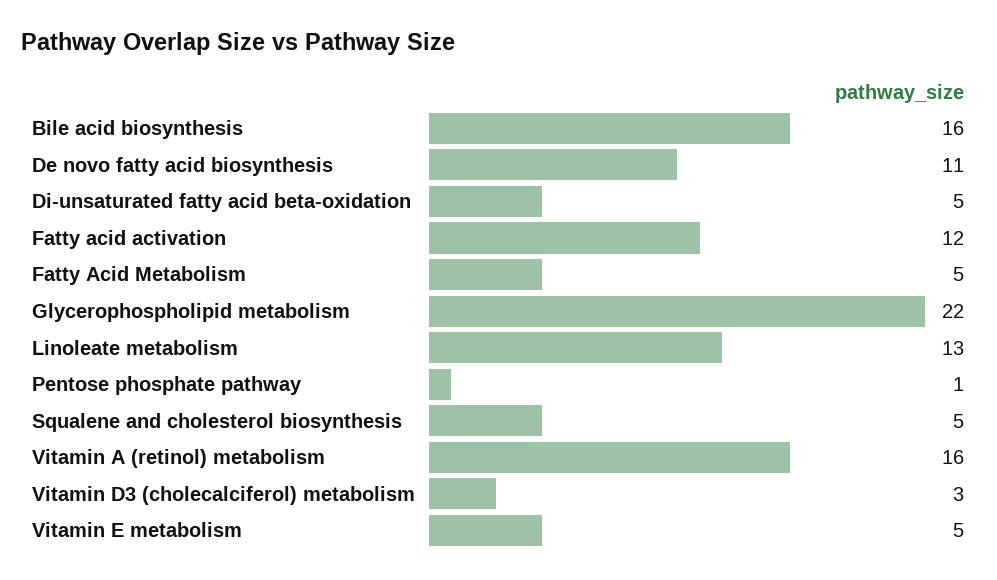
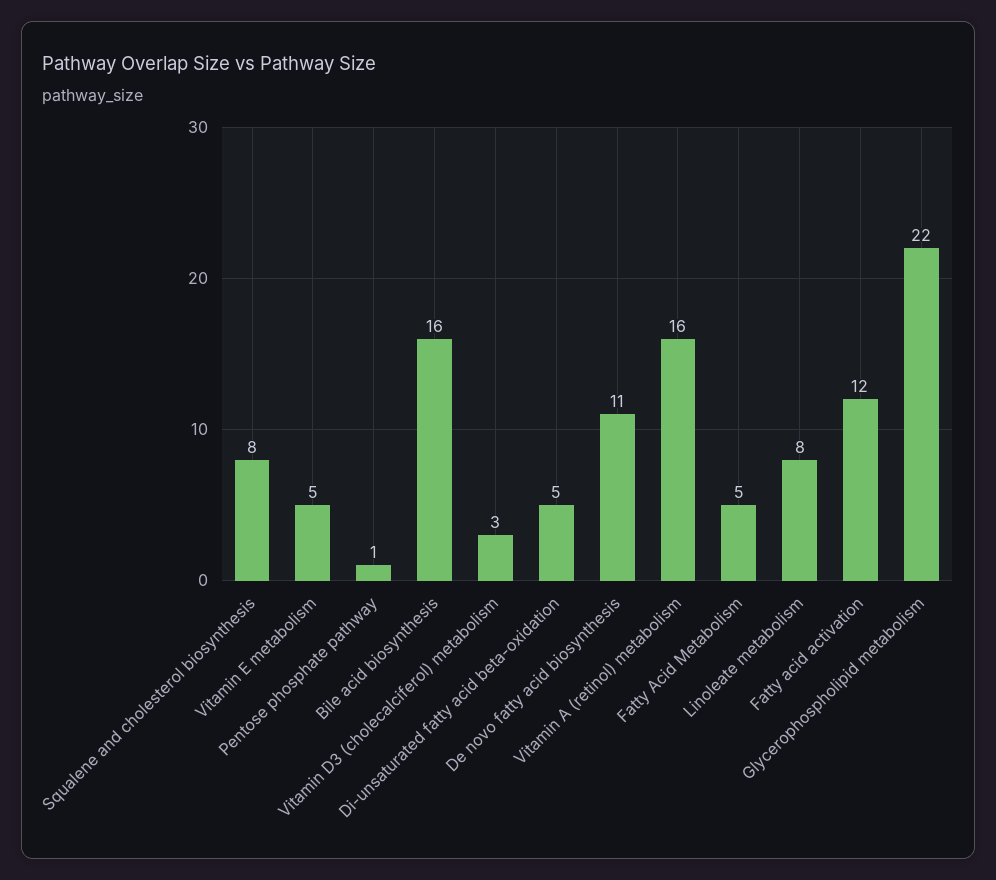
Linoleate metabolism: 13 -> 8
Squalene and cholesterol biosynthesis: 5 -> 8

